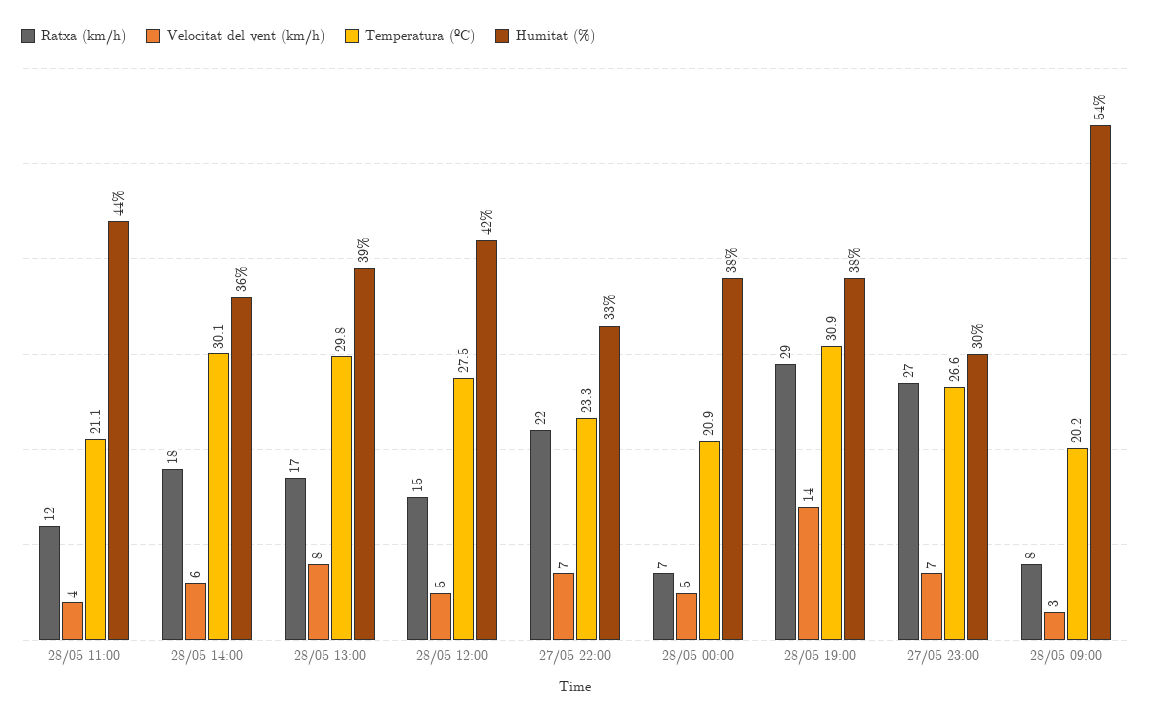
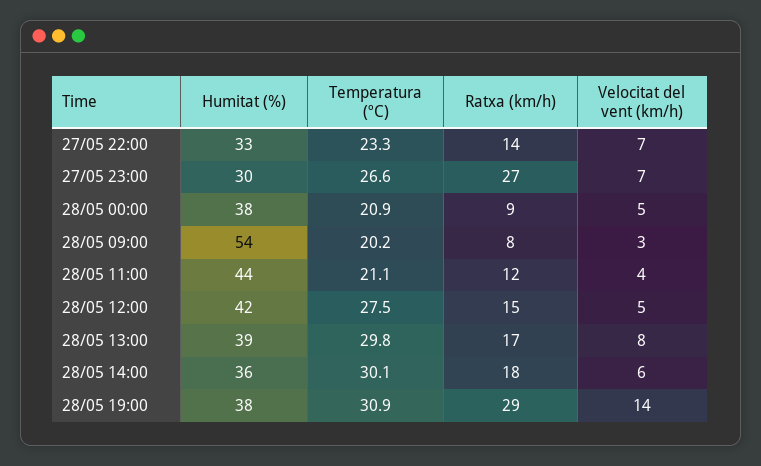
Ratxa (km/h), 27/05 22:00: 22 -> 14
Ratxa (km/h), 28/05 00:00: 7 -> 9

